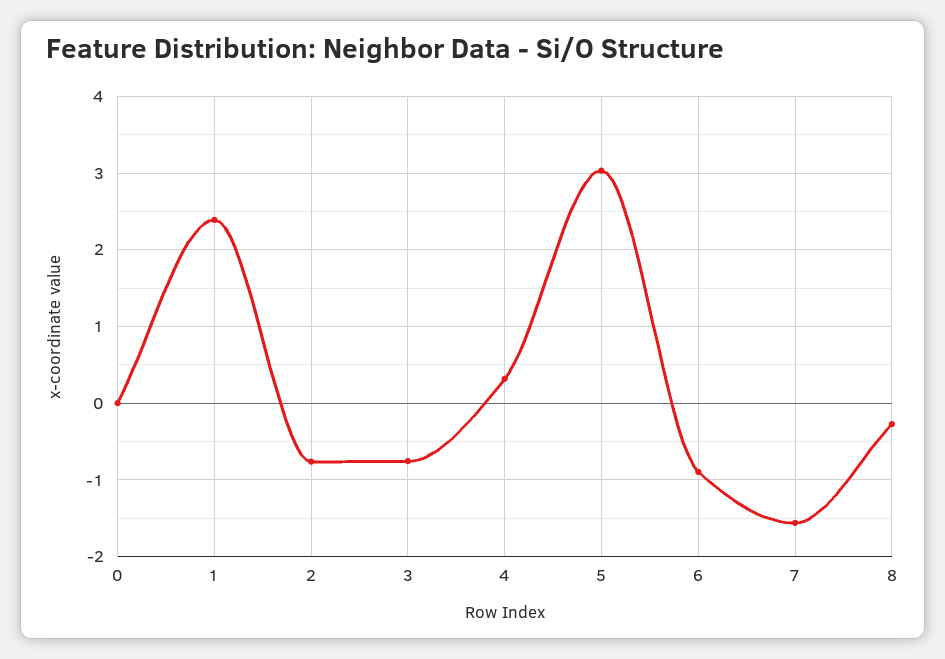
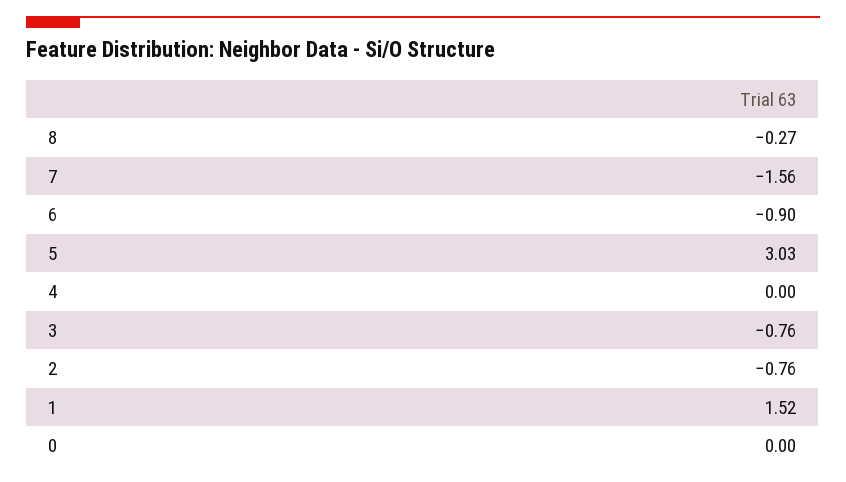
1: 2.4 -> 1.52
4: 0.3 -> 0

